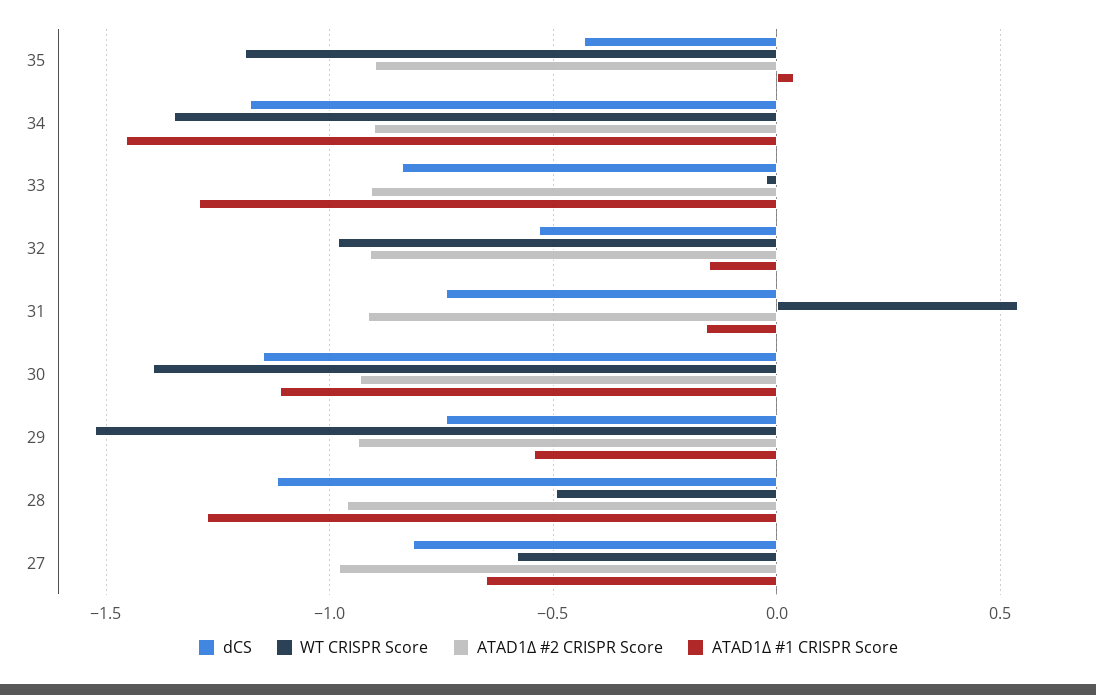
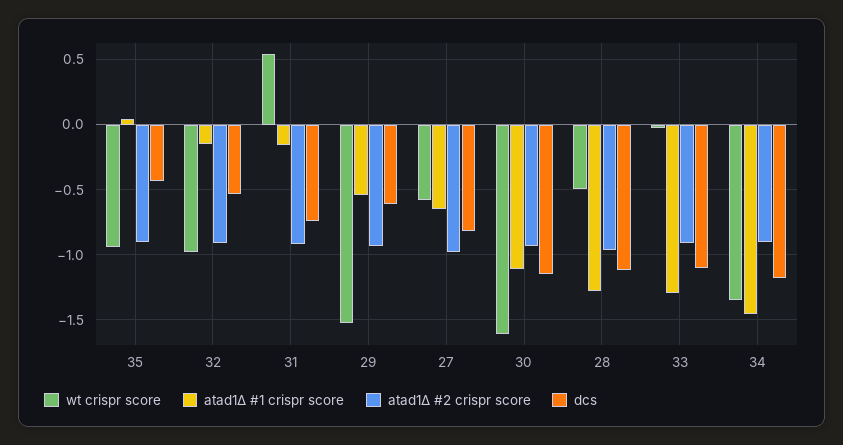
WT CRISPR Score, 35: -1.2 -> -0.95
dCS, 33: -0.85 -> -1.1
WT CRISPR Score, 30: -1.4 -> -1.6
dCS, 29: -0.75 -> -0.6

